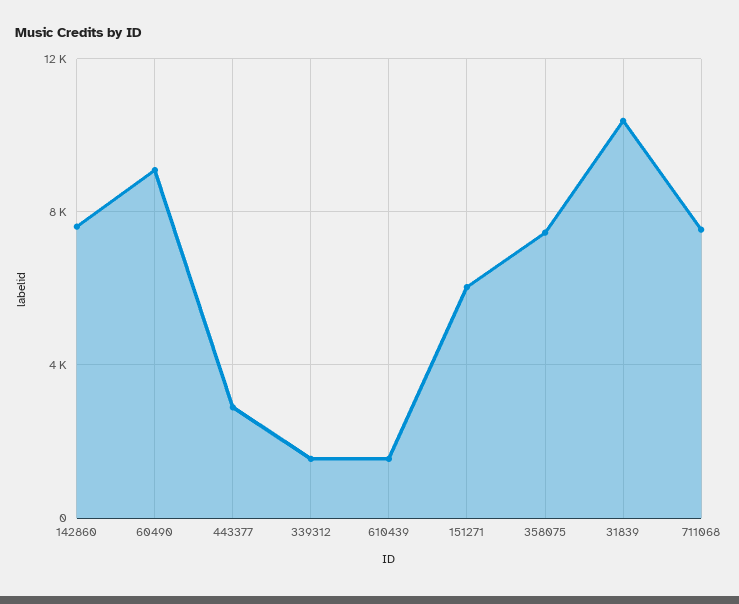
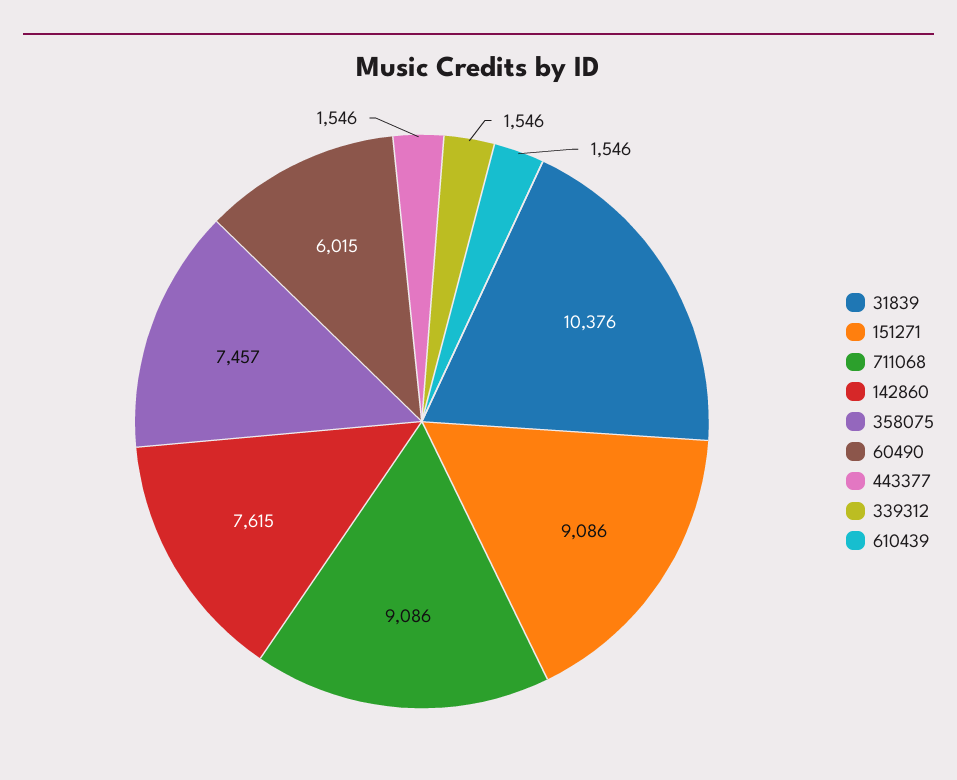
60490: 9000 -> 6015
443377: 3000 -> 1546
151271: 6000 -> 9086
711068: 7500 -> 9086

